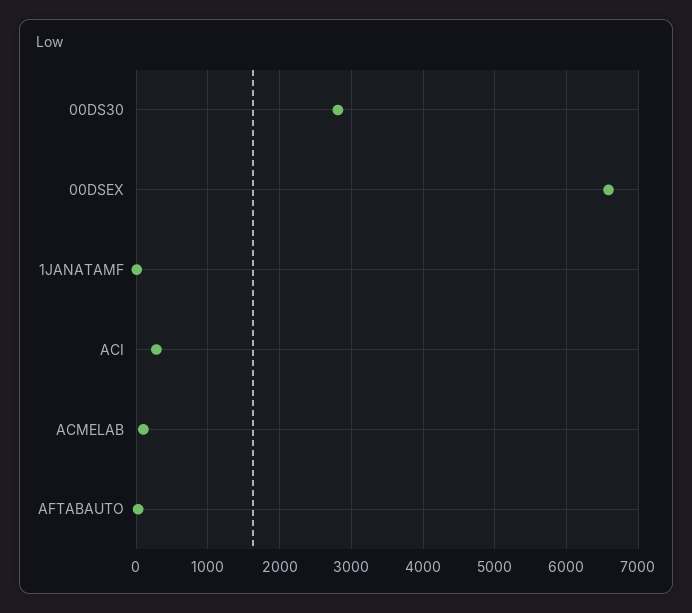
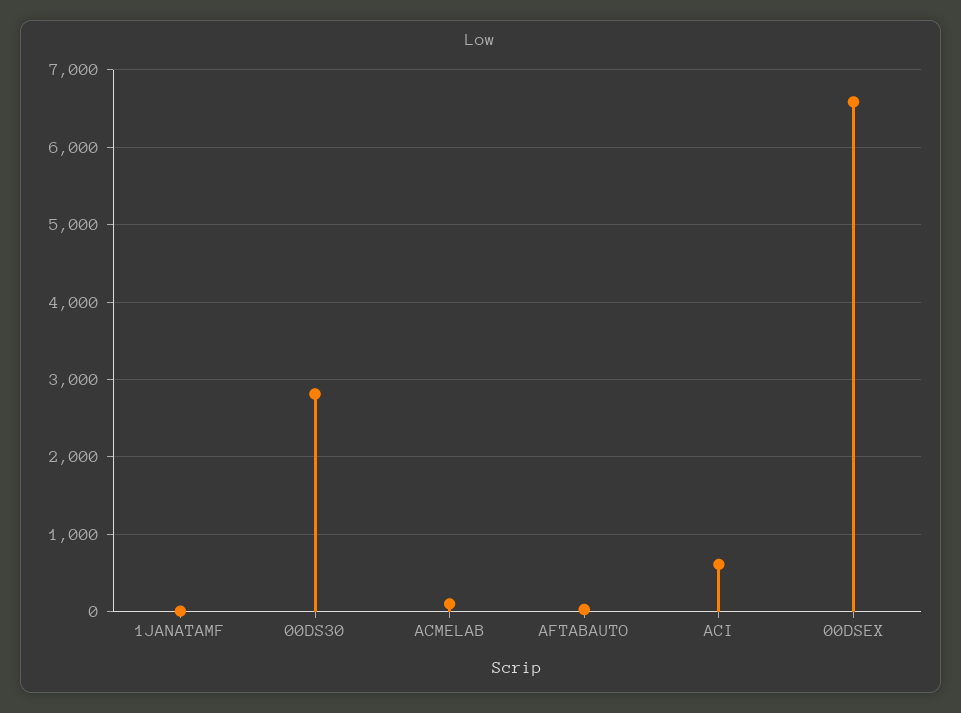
ACI: 300 -> 600

